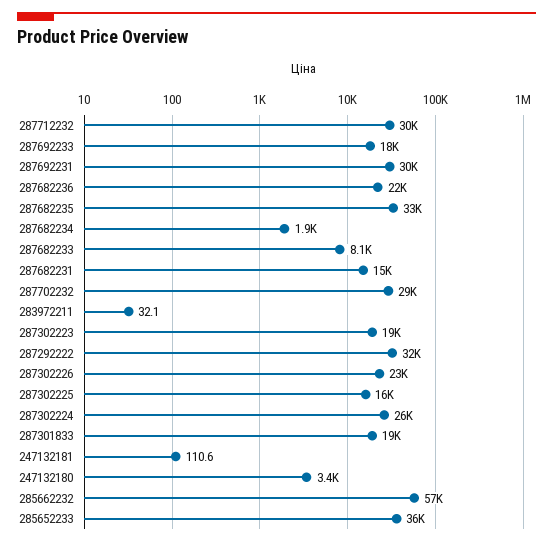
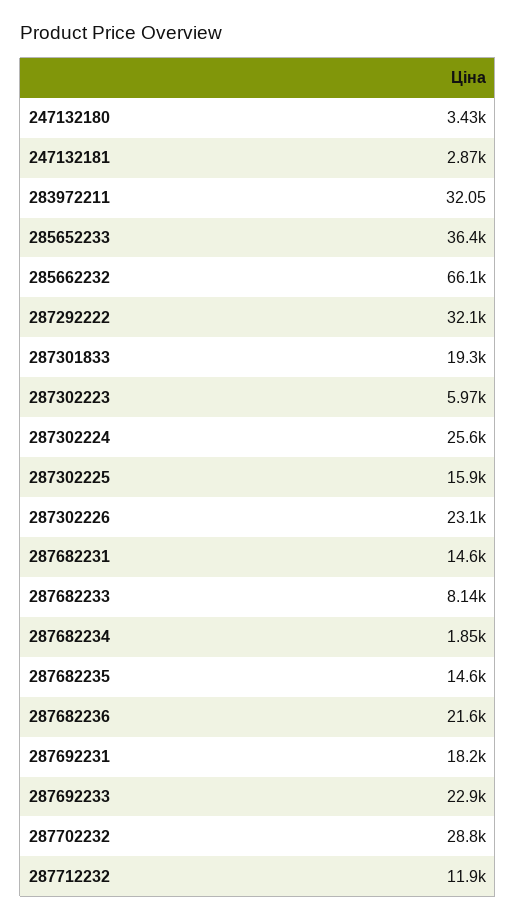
287712232: 30000 -> 11900
287692233: 18000 -> 22900
287692231: 30000 -> 18200
287682235: 33000 -> 14600
287302223: 19000 -> 5970
247132181: 110.6 -> 2870
285662232: 57000 -> 66100

